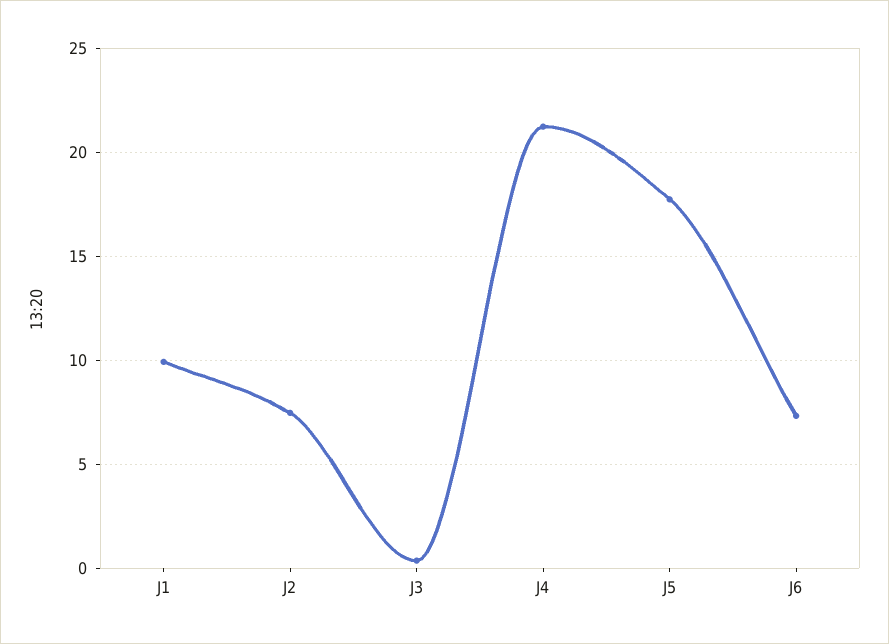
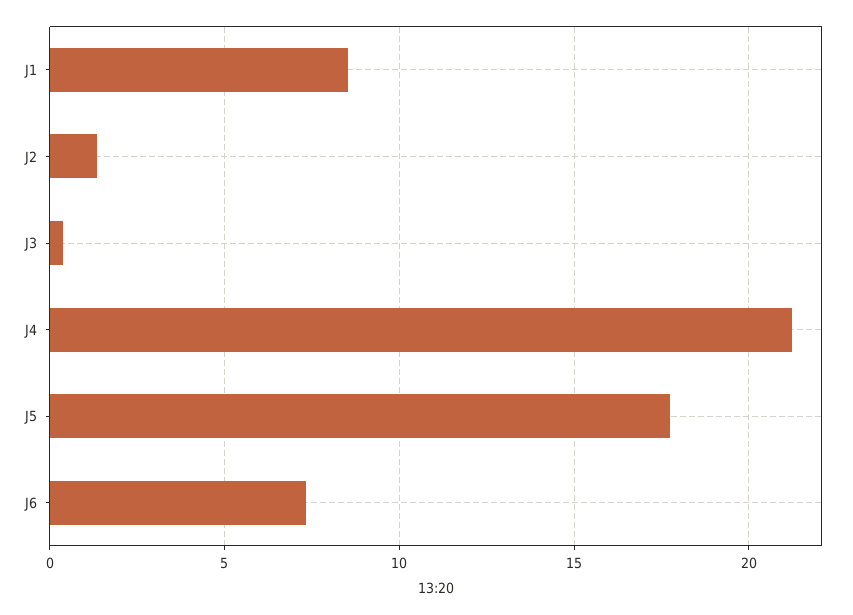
J1: 10 -> 8.5
J2: 7.5 -> 1.5

